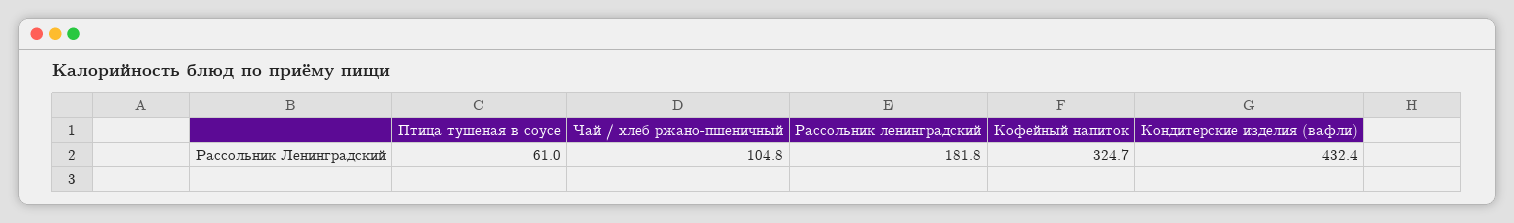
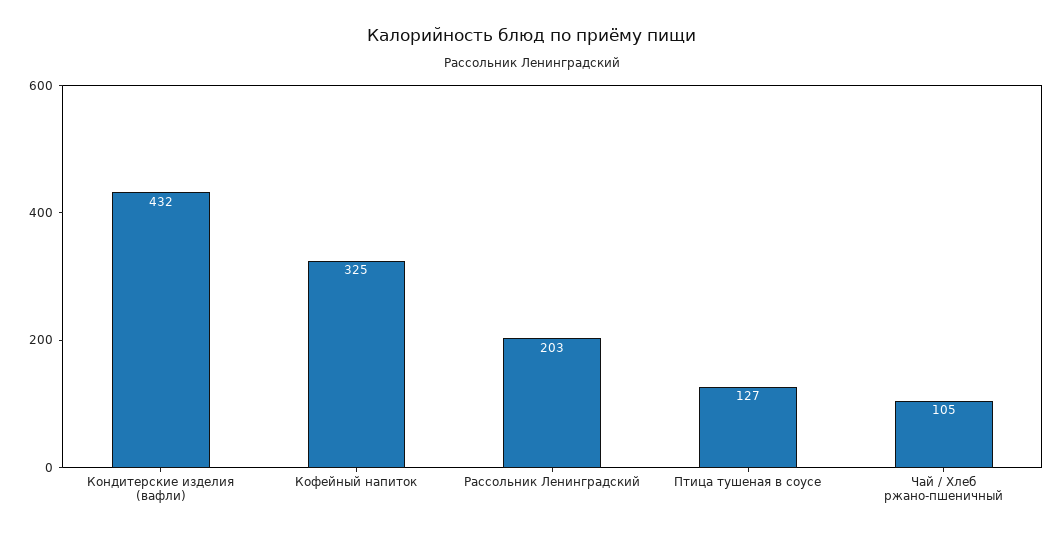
Птица тушеная в соусе: 61 -> 127
Рассольник ленинградский: 181.8 -> 203

